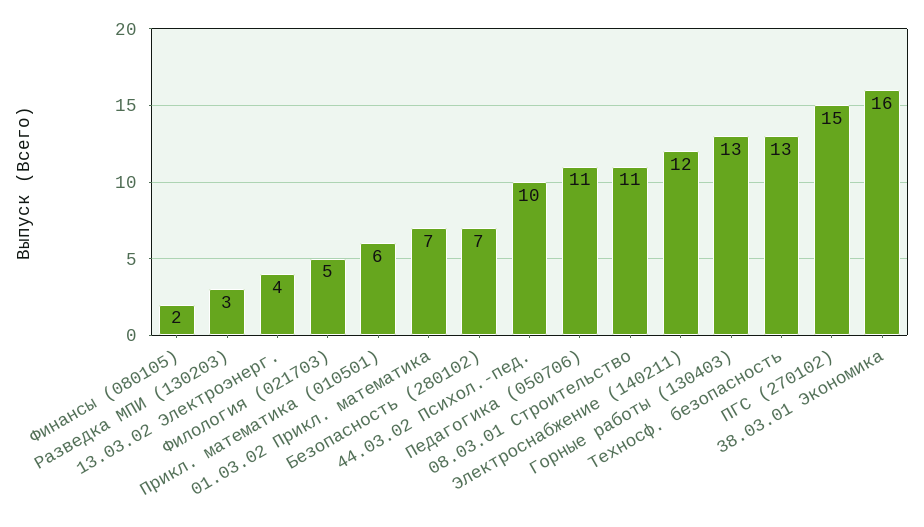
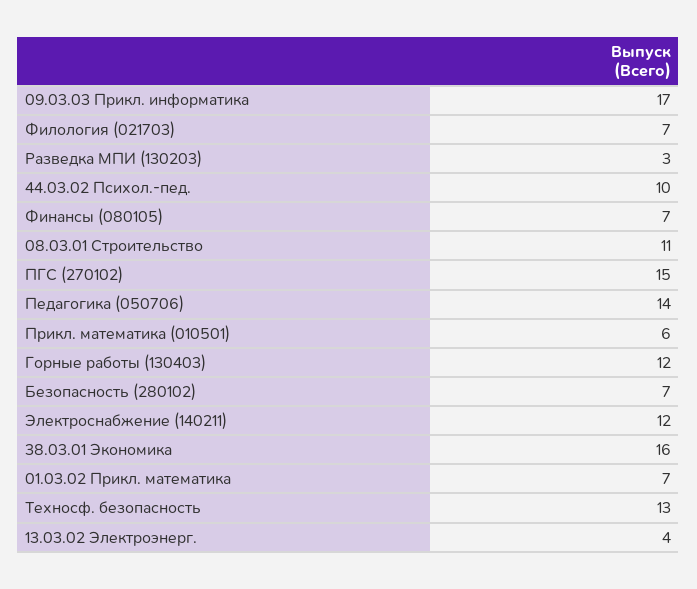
Финансы (080105): 2 -> 7
Филология (021703): 5 -> 7
Педагогика (050706): 11 -> 14
Горные работы (130403): 13 -> 12
09.03.03 Прикл. информатика: none -> 17

